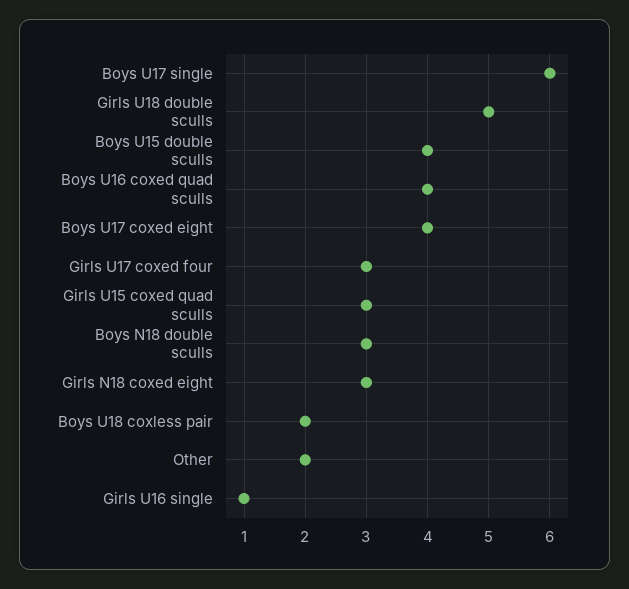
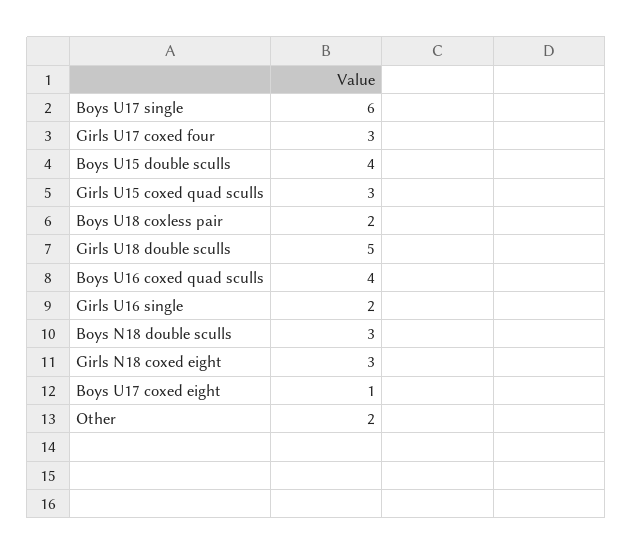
Boys U17 coxed eight: 4 -> 1
Girls U16 single: 1 -> 2

